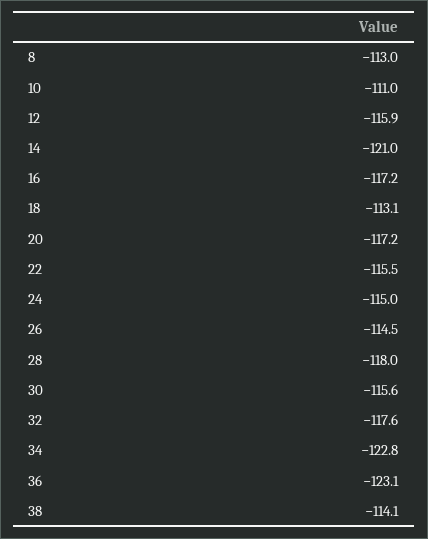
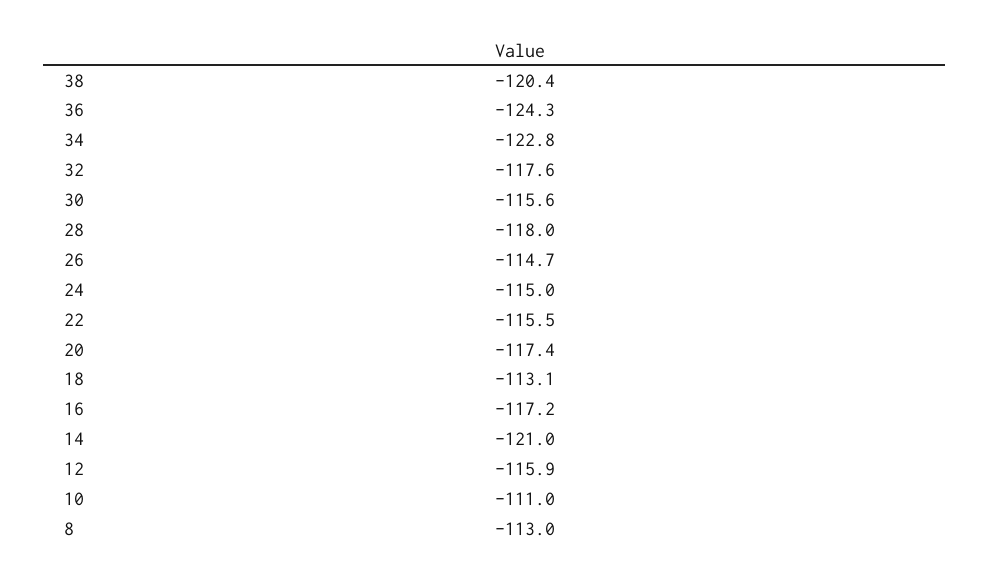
20: -117.2 -> -117.4
26: -114.5 -> -114.7
36: -123.1 -> -124.3
38: -114.1 -> -120.4

